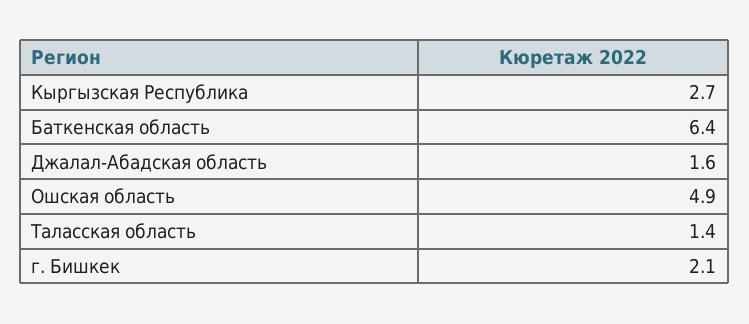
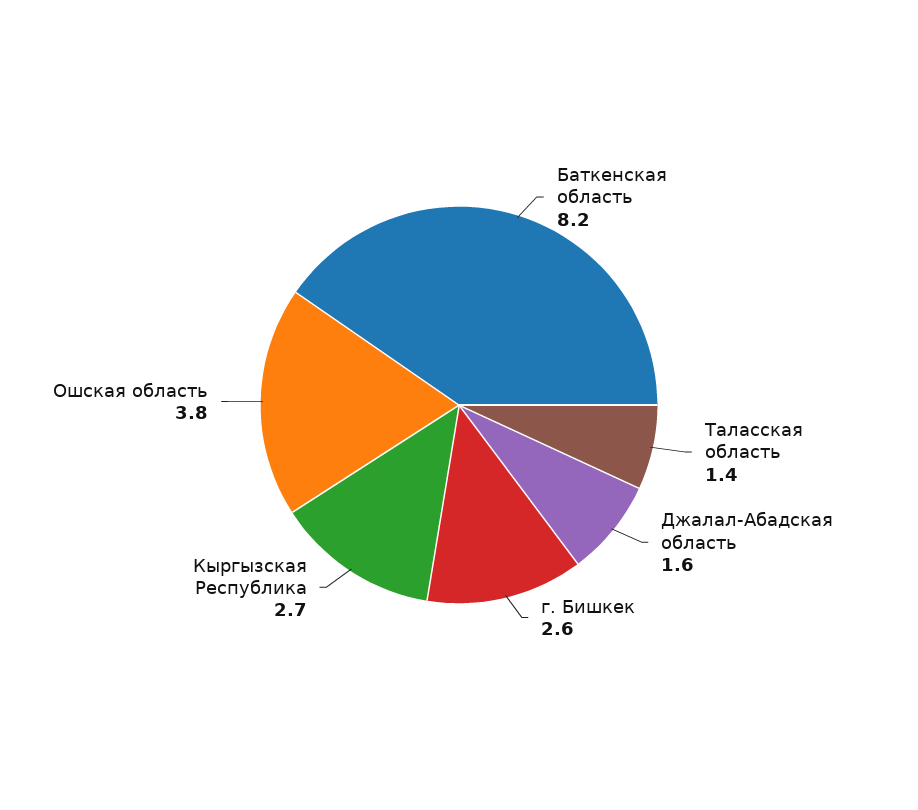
Баткенская область: 6.4 -> 8.2
Ошская область: 4.9 -> 3.8
г. Бишкек: 2.1 -> 2.6

